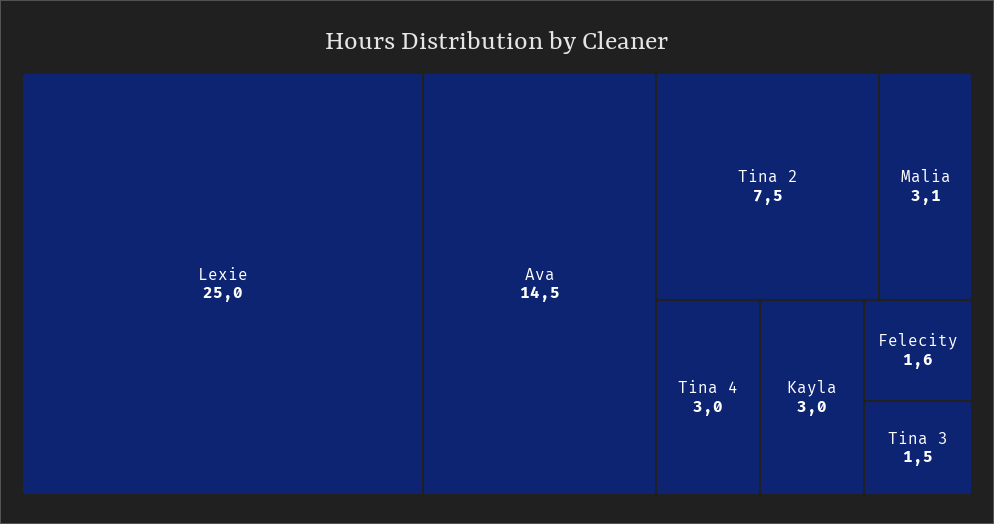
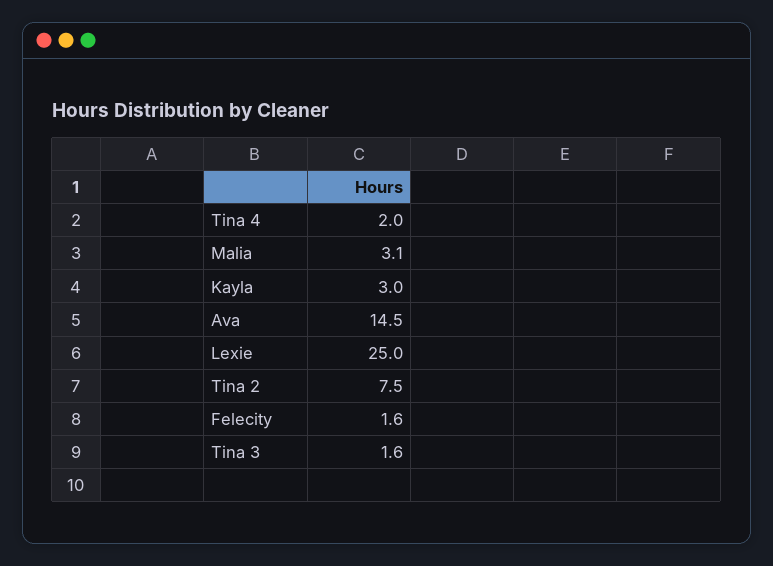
Tina 4: 3 -> 2
Tina 3: 1.5 -> 1.6

